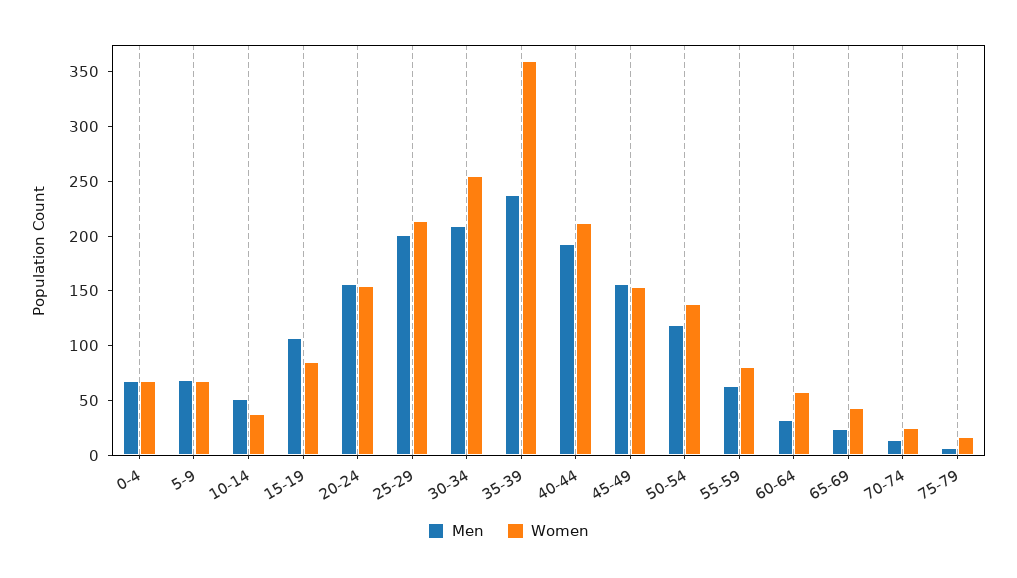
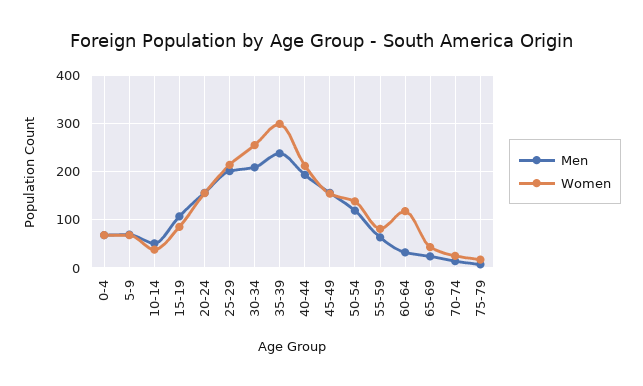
Women, 35-39: 360 -> 300
Women, 60-64: 60 -> 120

